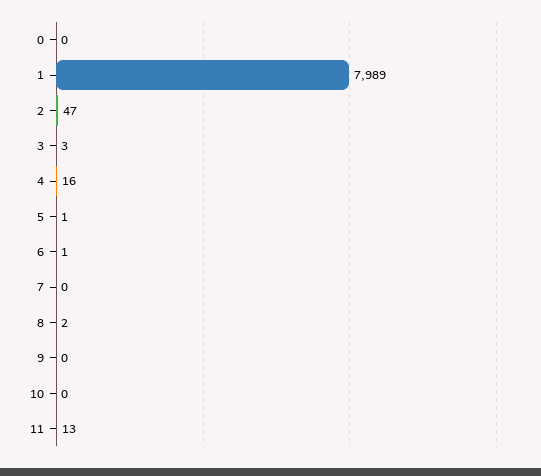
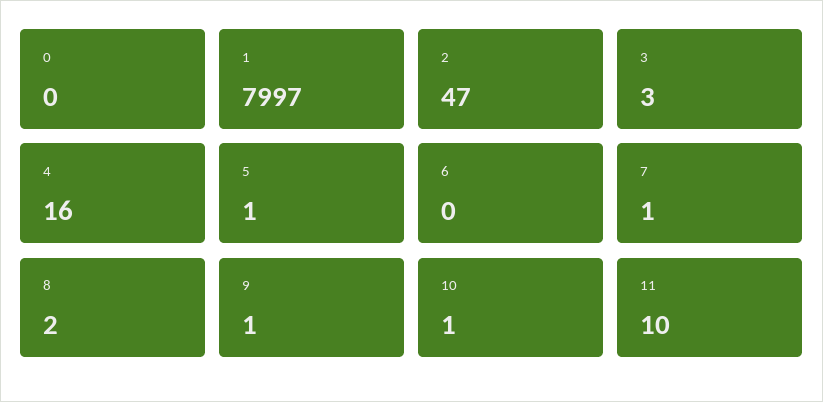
1: 7989 -> 7997
6: 1 -> 0
7: 0 -> 1
9: 0 -> 1
10: 0 -> 1
11: 13 -> 10

